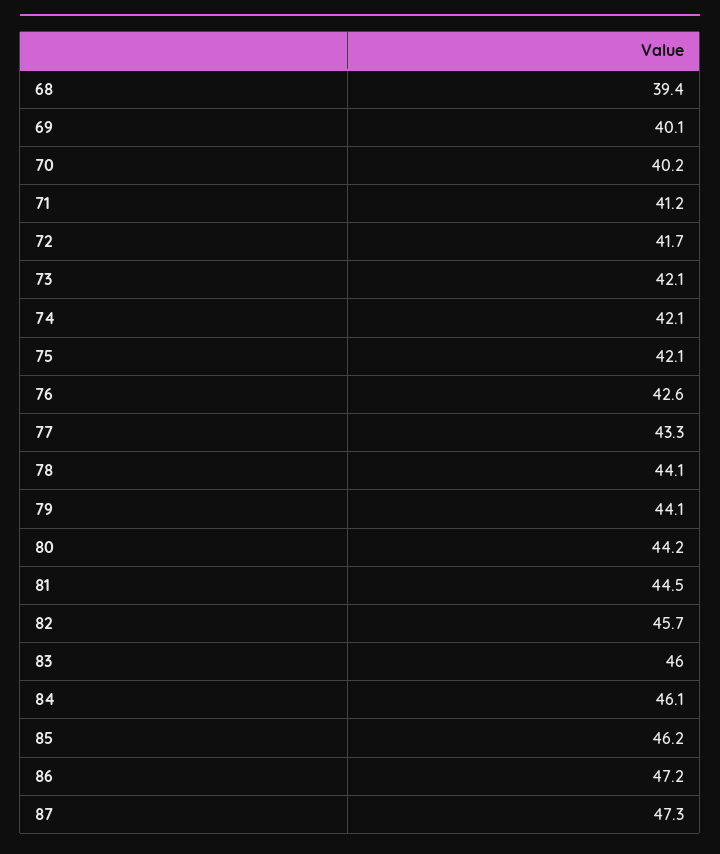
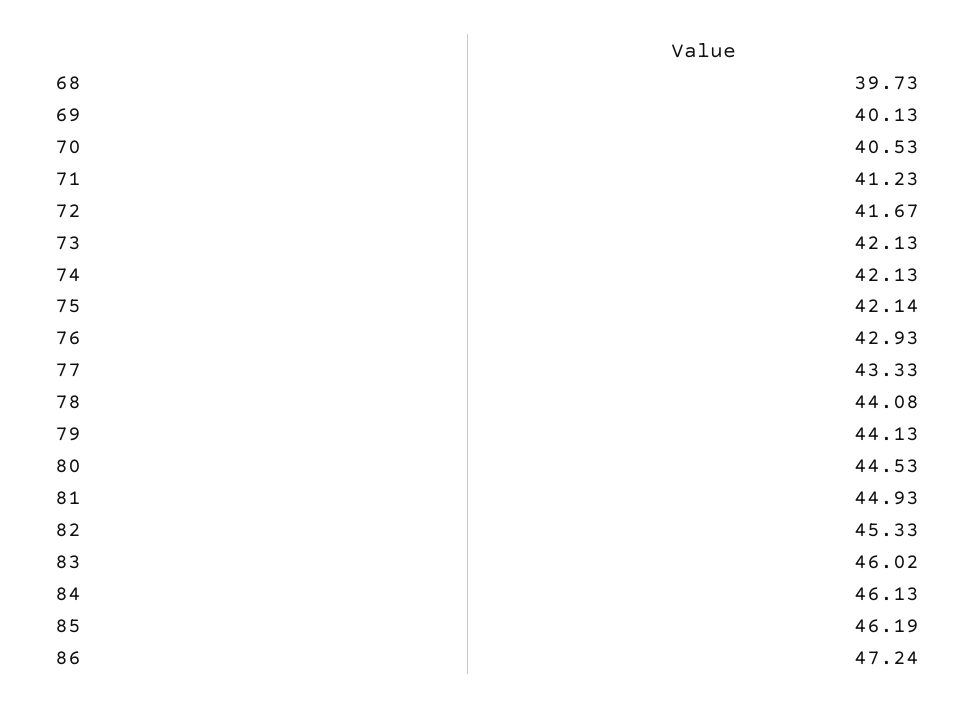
68: 39.4 -> 39.73
70: 40.2 -> 40.53
76: 42.6 -> 42.93
80: 44.2 -> 44.53
81: 44.5 -> 44.93
82: 45.7 -> 45.33
87: 47.3 -> none

